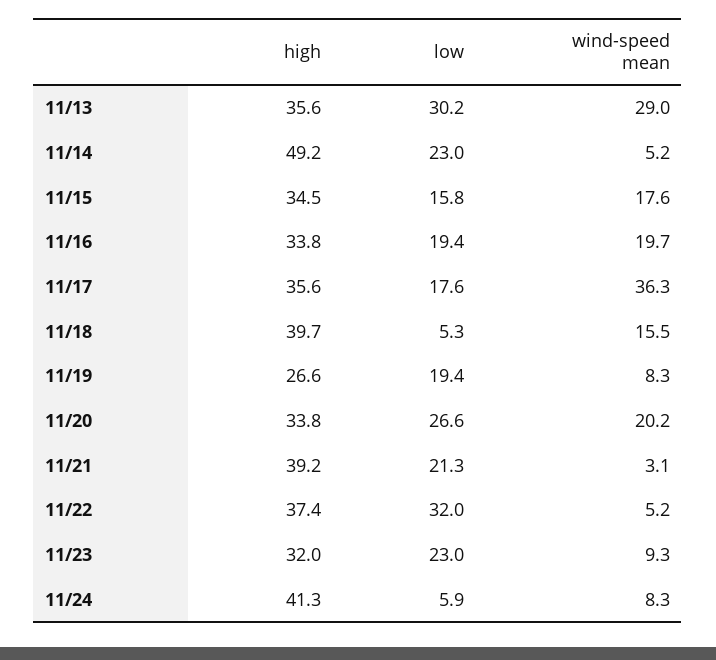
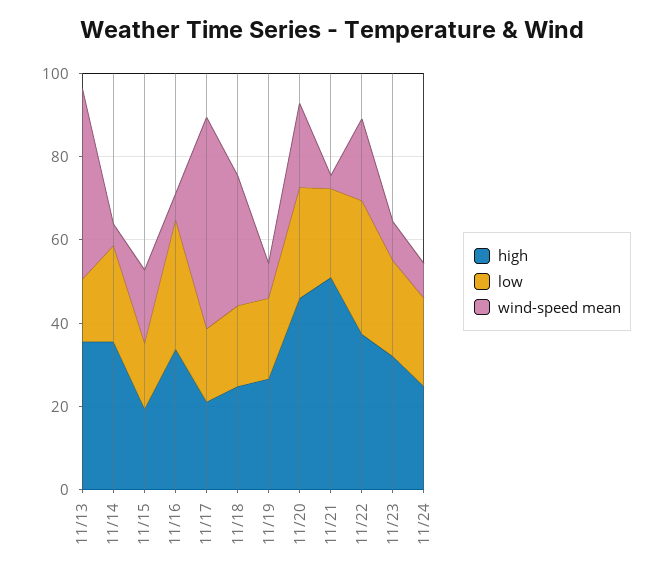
low, 11/13: 30.2 -> 15
wind-speed mean, 11/13: 29 -> 45
high, 11/14: 49.2 -> 35
high, 11/15: 34.5 -> 20
low, 11/16: 19.4 -> 30
wind-speed mean, 11/16: 19.7 -> 5
high, 11/17: 35.6 -> 20
wind-speed mean, 11/17: 36.3 -> 50
high, 11/18: 39.7 -> 25
low, 11/18: 5.3 -> 20
wind-speed mean, 11/18: 15.5 -> 30
high, 11/20: 33.8 -> 45
high, 11/21: 39.2 -> 50
wind-speed mean, 11/22: 5.2 -> 20
high, 11/24: 41.3 -> 25
low, 11/24: 5.9 -> 20

